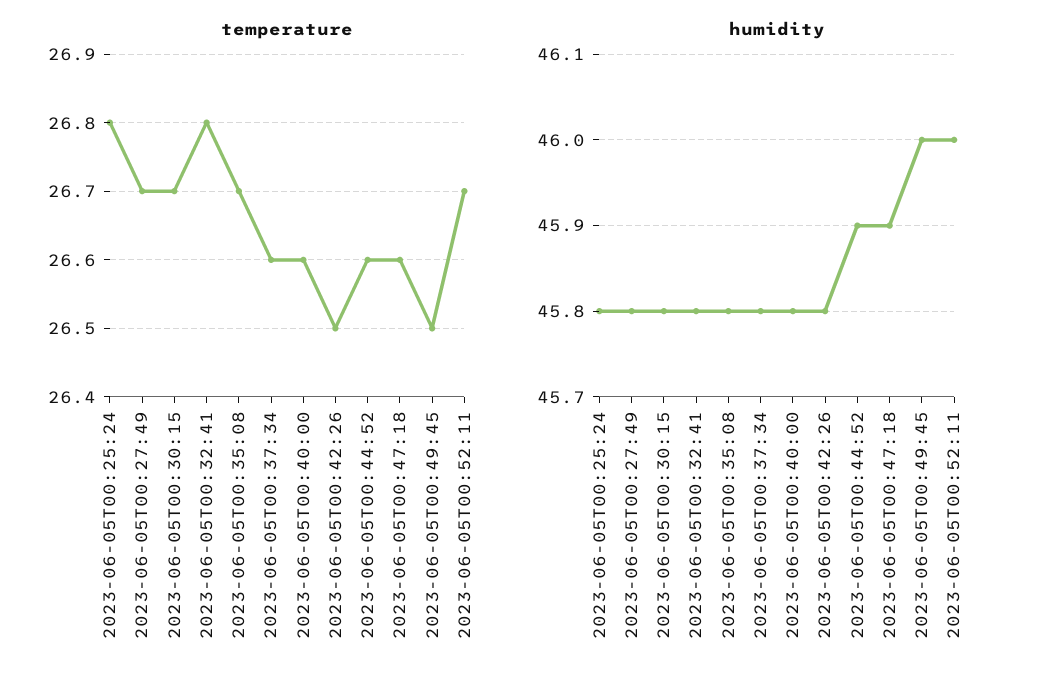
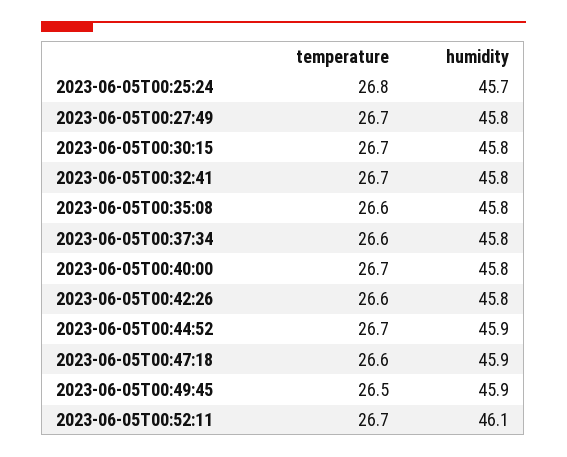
temperature, 2023-06-05T00:32:41: 26.8 -> 26.7
temperature, 2023-06-05T00:35:08: 26.7 -> 26.6
temperature, 2023-06-05T00:40:00: 26.6 -> 26.7
temperature, 2023-06-05T00:42:26: 26.5 -> 26.6
temperature, 2023-06-05T00:44:52: 26.6 -> 26.7
humidity, 2023-06-05T00:25:24: 45.8 -> 45.7
humidity, 2023-06-05T00:49:45: 46 -> 45.9
humidity, 2023-06-05T00:52:11: 46 -> 46.1

